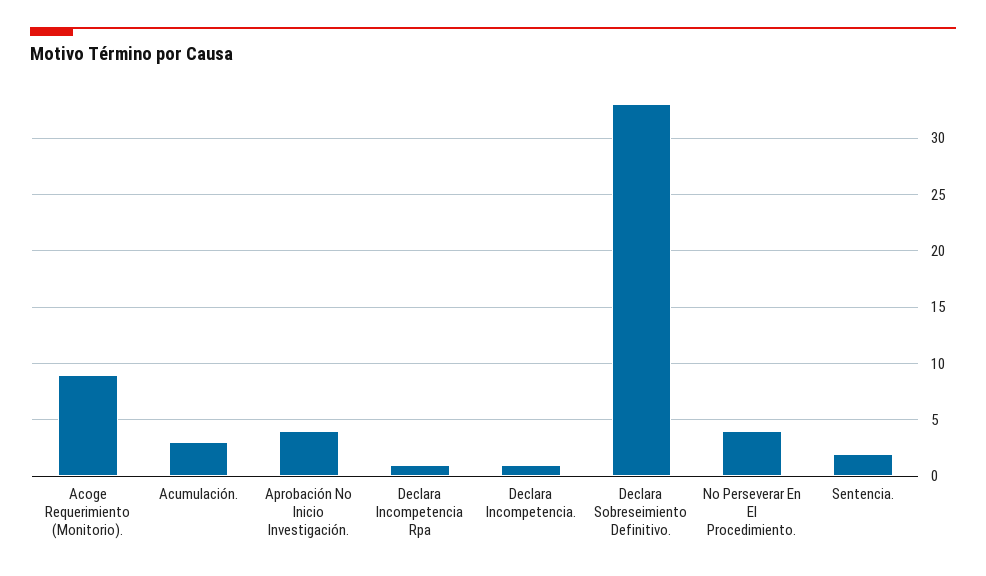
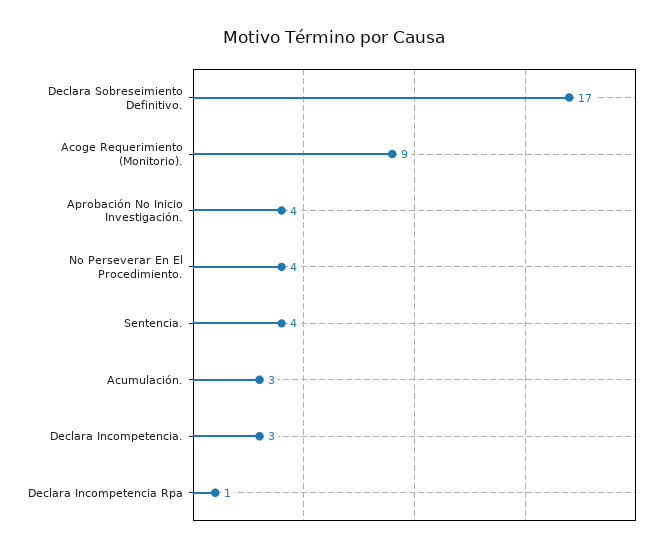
Declara Incompetencia.: 1 -> 3
Declara Sobreseimiento Definitivo.: 33 -> 17
Sentencia.: 2 -> 4

